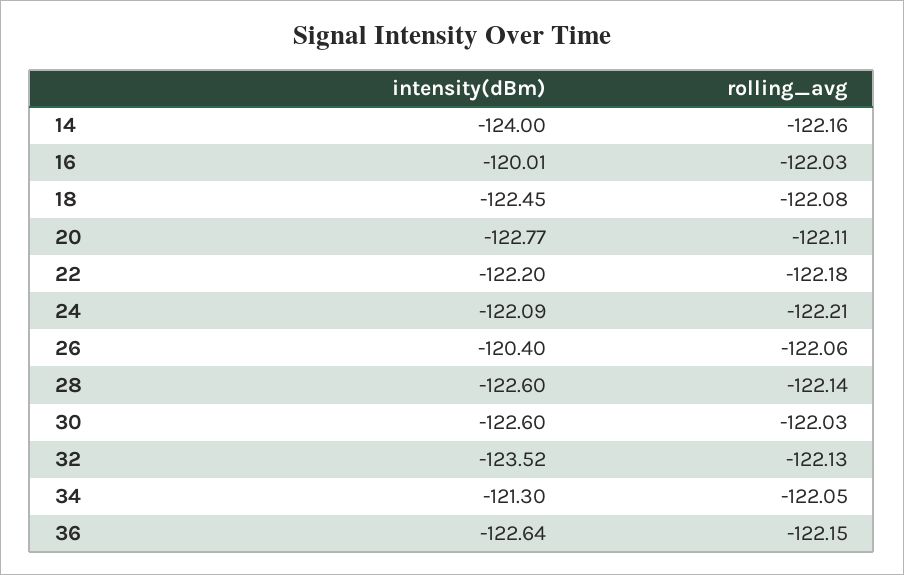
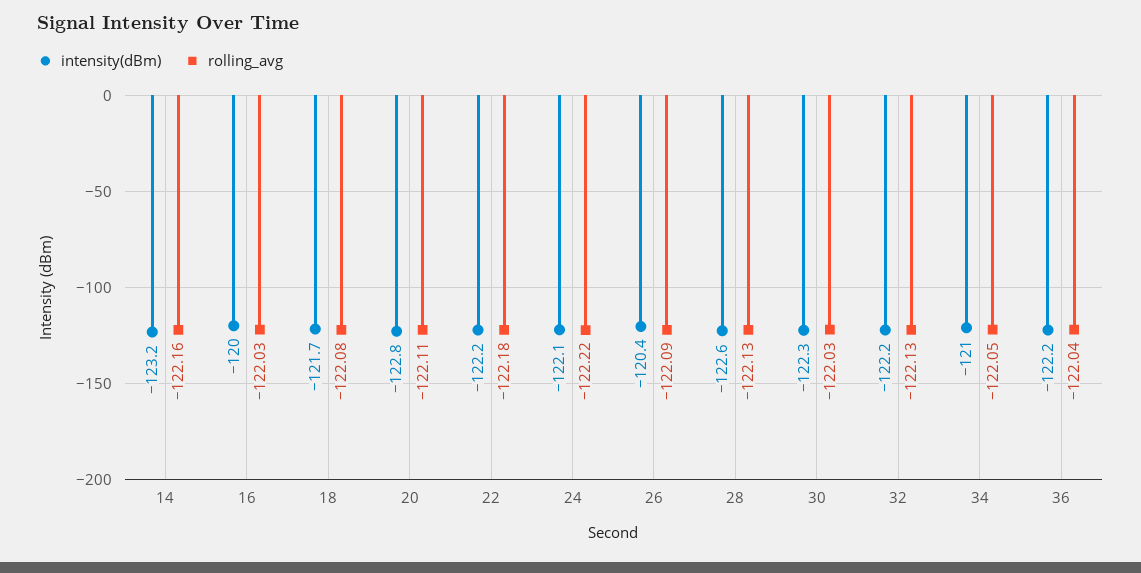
intensity(dBm), 14: -124 -> -123.2
intensity(dBm), 18: -122.45 -> -121.7
rolling_avg, 24: -122.21 -> -122.22
rolling_avg, 26: -122.06 -> -122.09
rolling_avg, 28: -122.14 -> -122.13
intensity(dBm), 30: -122.6 -> -122.3
intensity(dBm), 32: -123.52 -> -122.2
intensity(dBm), 34: -121.3 -> -121
intensity(dBm), 36: -122.64 -> -122.2
rolling_avg, 36: -122.15 -> -122.04

